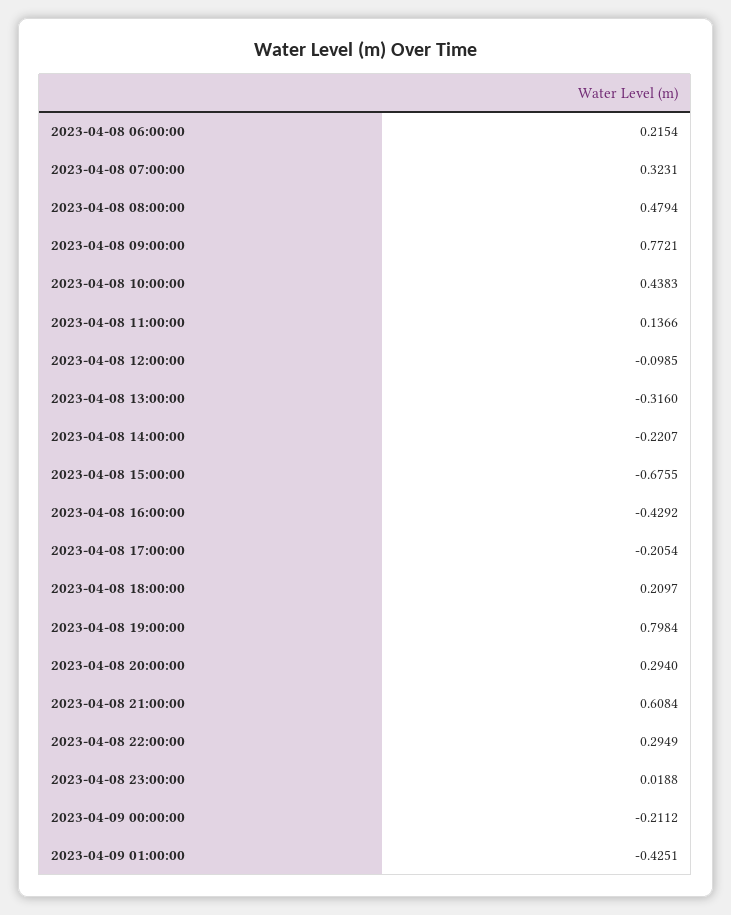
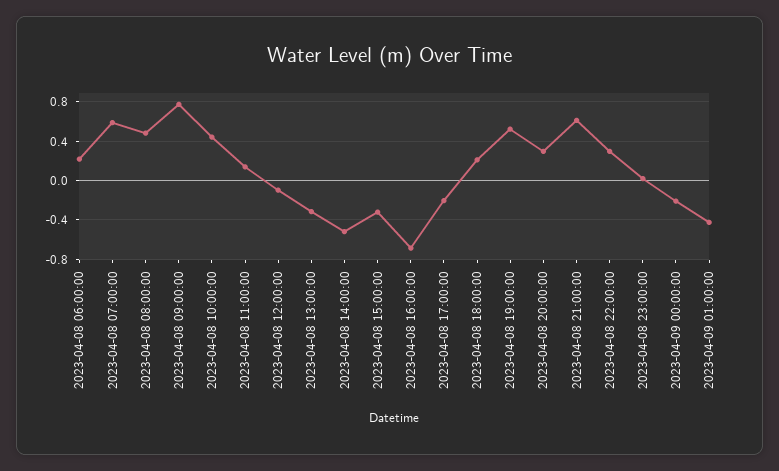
2023-04-08 07:00:00: 0.3231 -> 0.6
2023-04-08 14:00:00: -0.2207 -> -0.5
2023-04-08 15:00:00: -0.6755 -> -0.3
2023-04-08 16:00:00: -0.4292 -> -0.7
2023-04-08 19:00:00: 0.7984 -> 0.5

